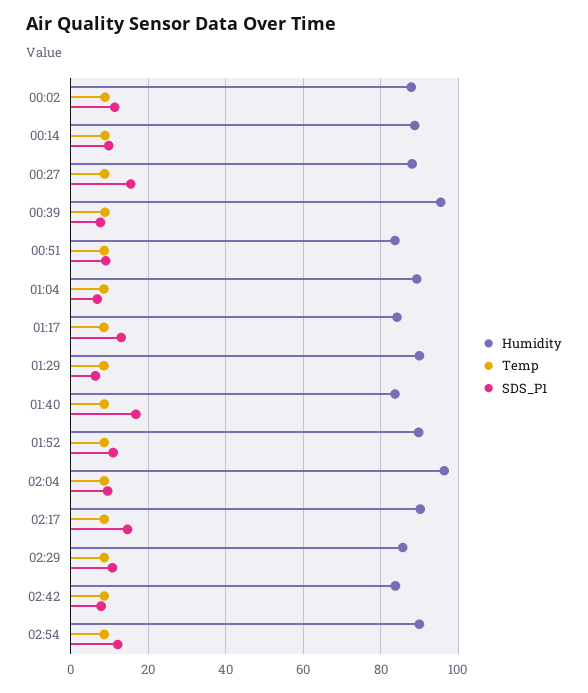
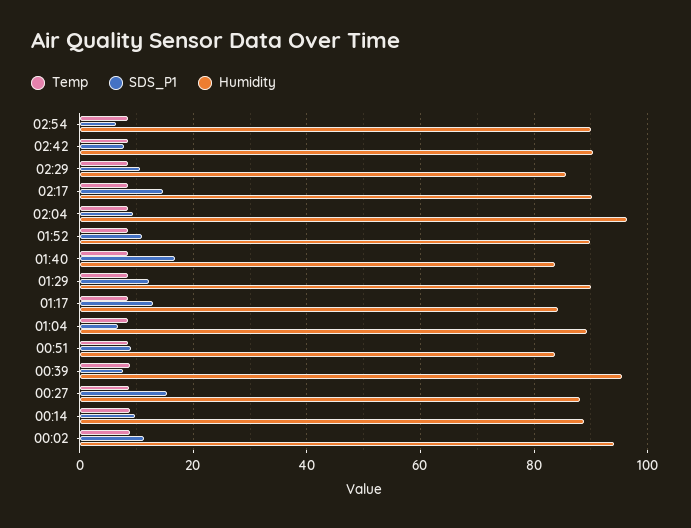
Humidity, 00:02: 88 -> 94
SDS_P1, 01:29: 6 -> 12
Humidity, 02:42: 84 -> 90
SDS_P1, 02:54: 12 -> 6

